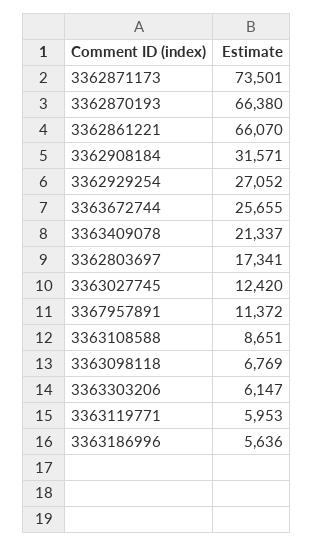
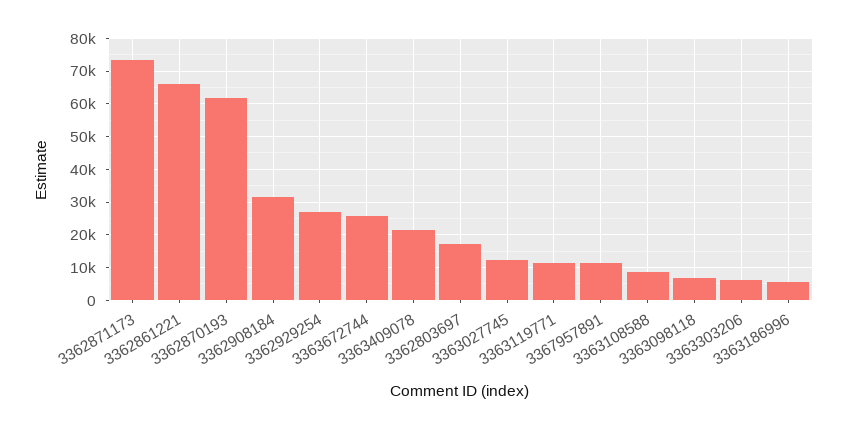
3362870193: 66380 -> 62000
3363119771: 5953 -> 12000

